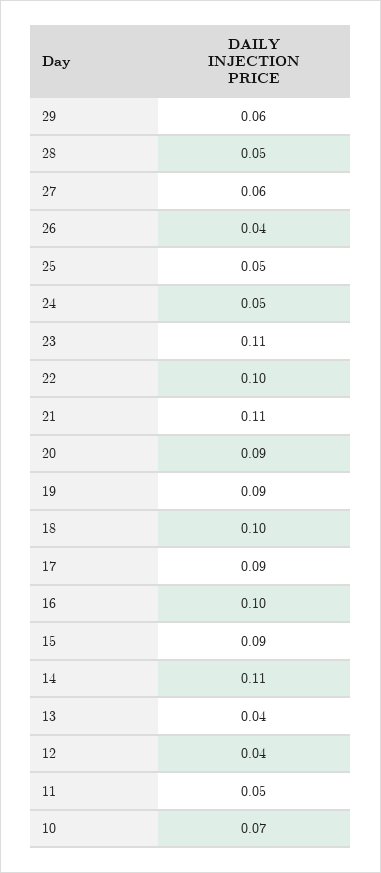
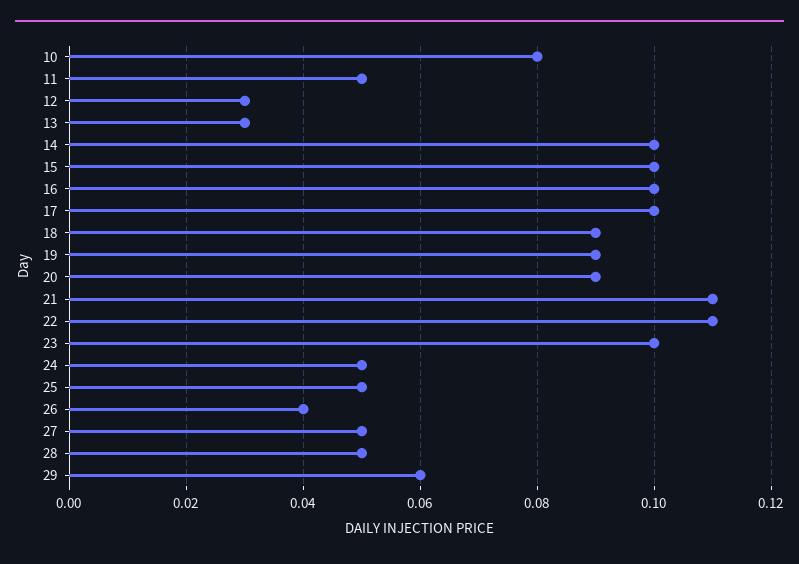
27: 0.06 -> 0.05
23: 0.11 -> 0.1
22: 0.1 -> 0.11
18: 0.1 -> 0.09
17: 0.09 -> 0.1
15: 0.09 -> 0.1
14: 0.11 -> 0.1
13: 0.04 -> 0.03
12: 0.04 -> 0.03
10: 0.07 -> 0.08

